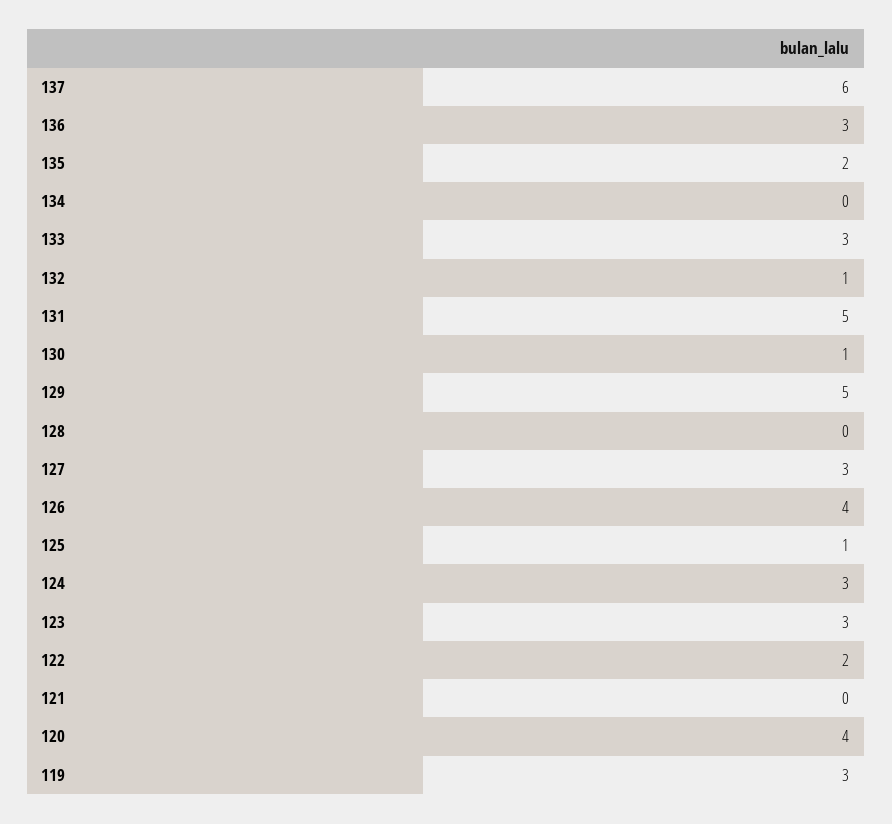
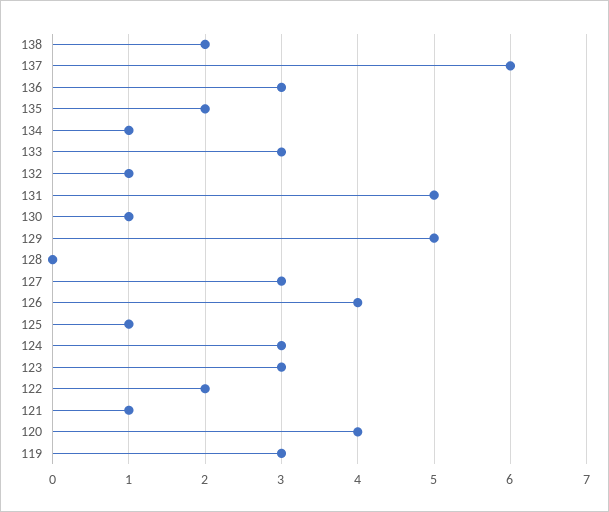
134: 0 -> 1
121: 0 -> 1
138: none -> 2

